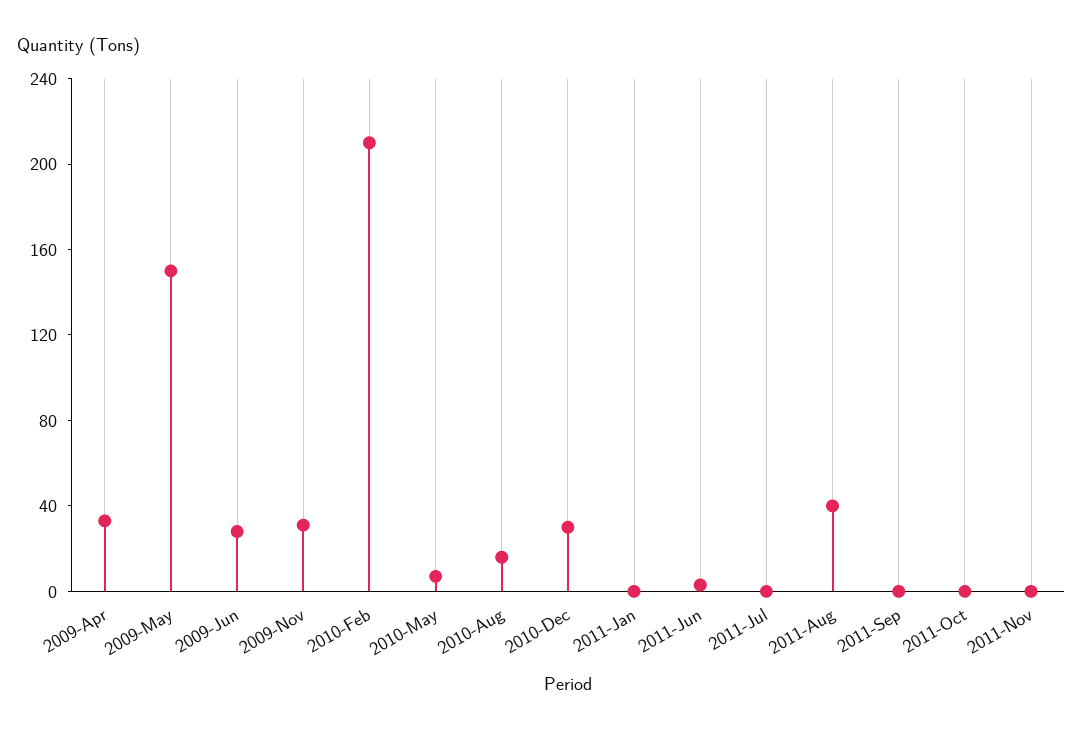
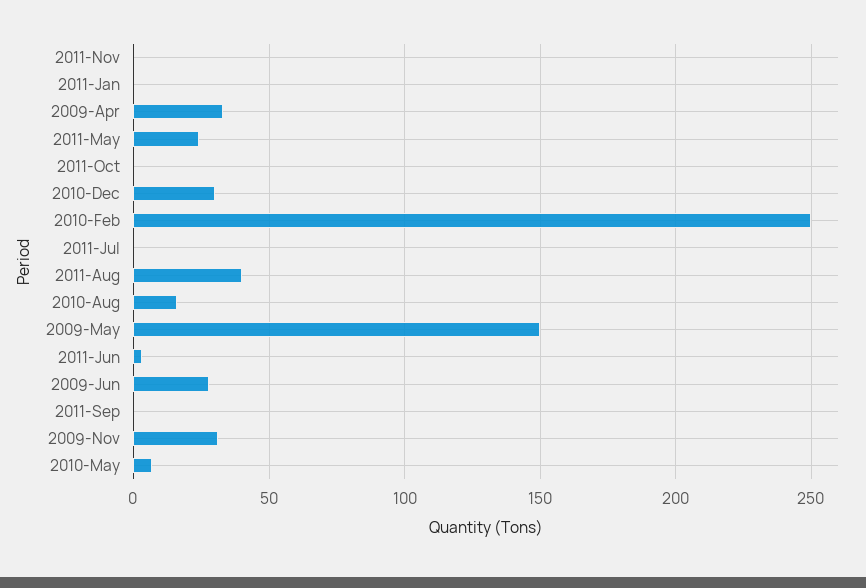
2010-Feb: 210 -> 250
2011-May: none -> 25

